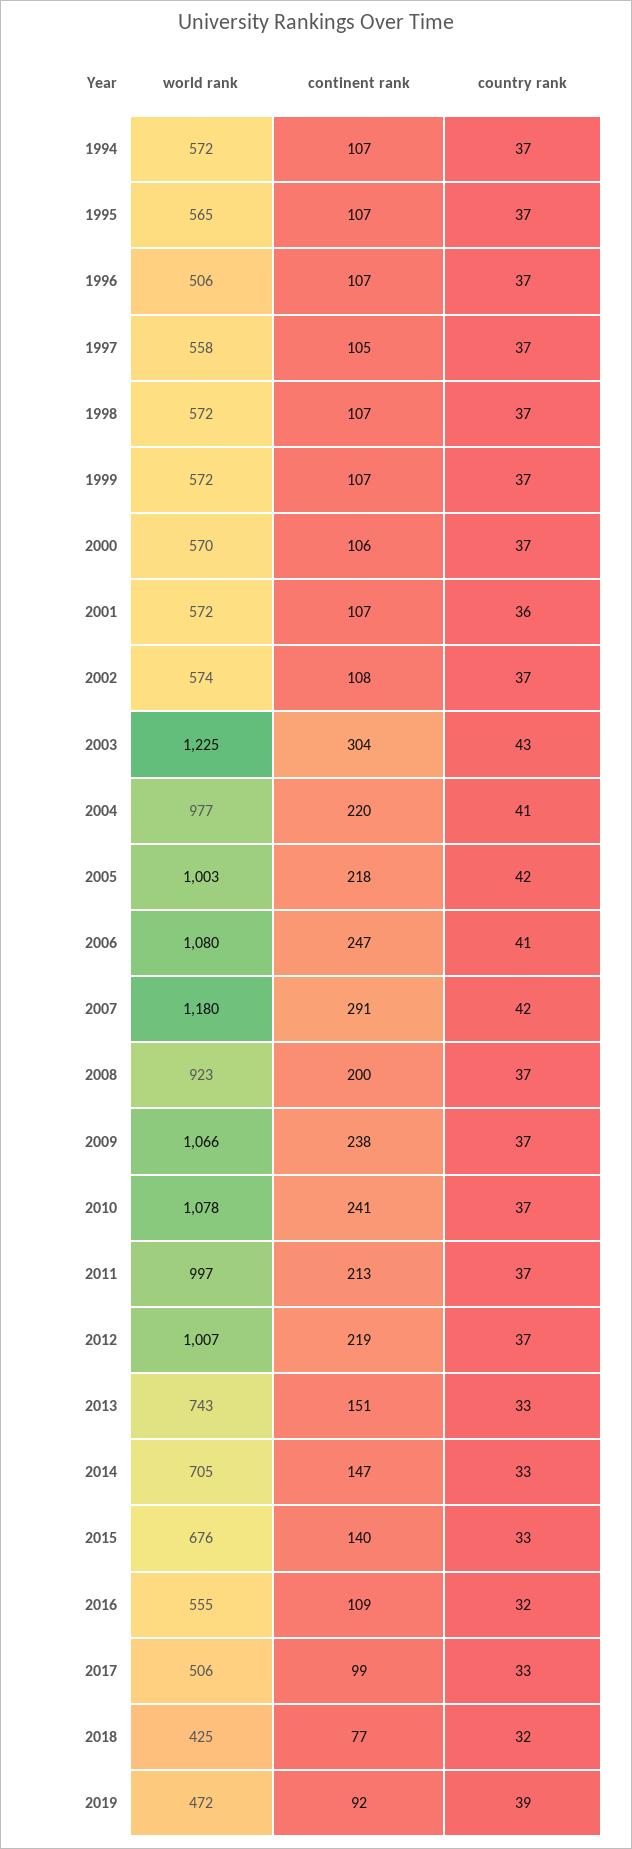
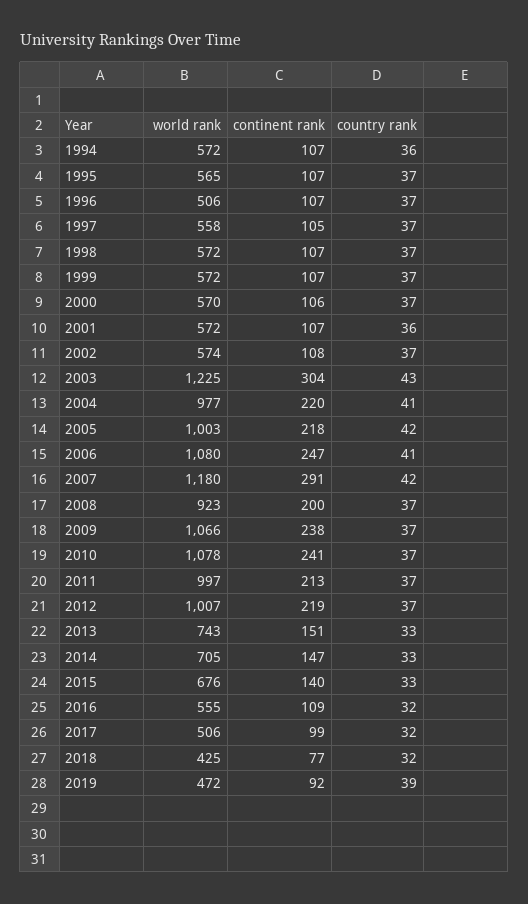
country rank, 1994: 37 -> 36
country rank, 2017: 33 -> 32

